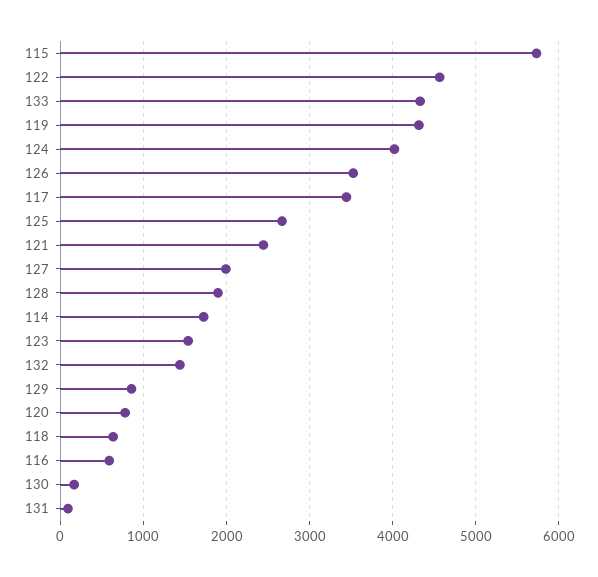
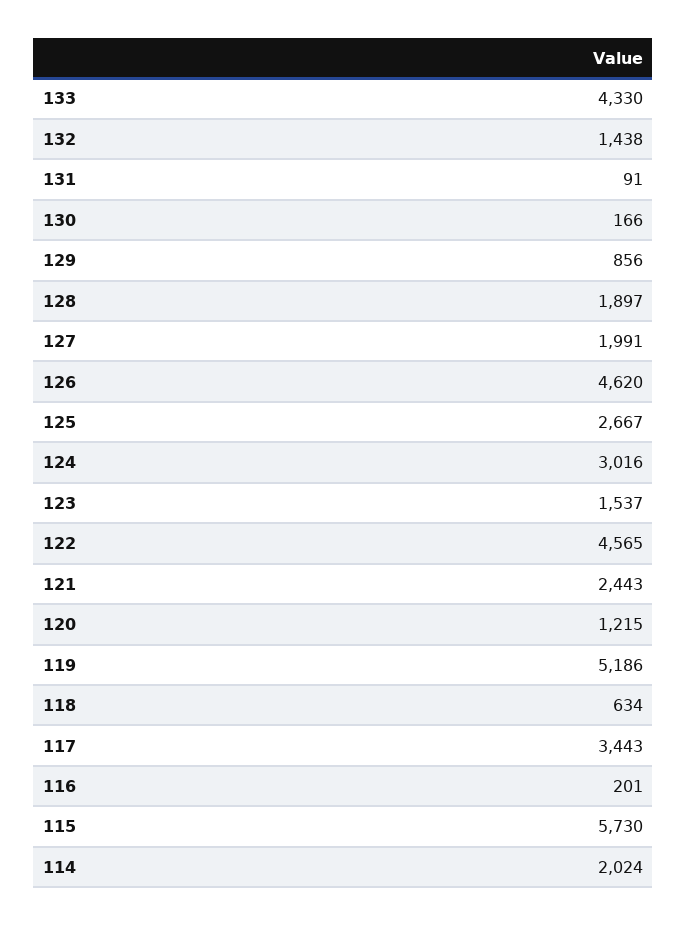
119: 4300 -> 5186
124: 4000 -> 3016
126: 3500 -> 4620
114: 1700 -> 2024
120: 800 -> 1215
116: 600 -> 201

